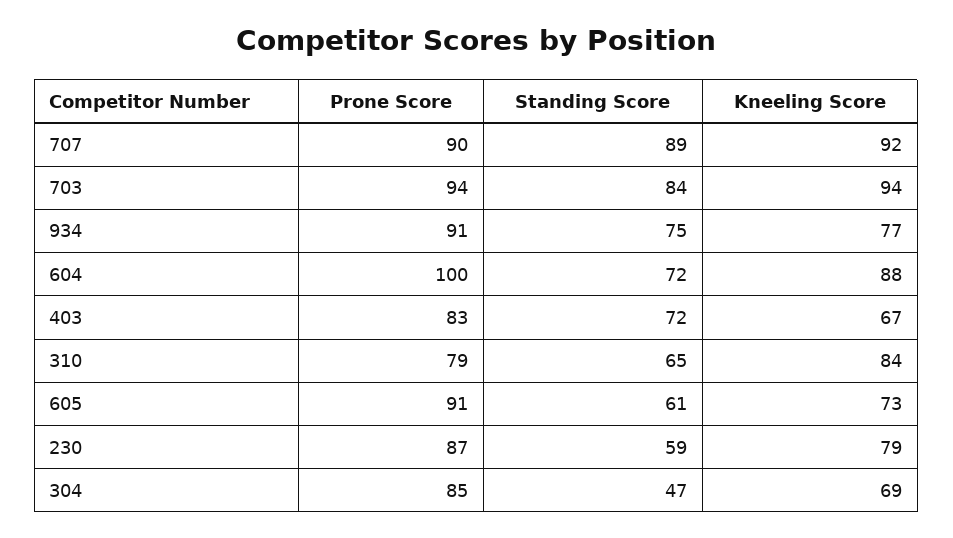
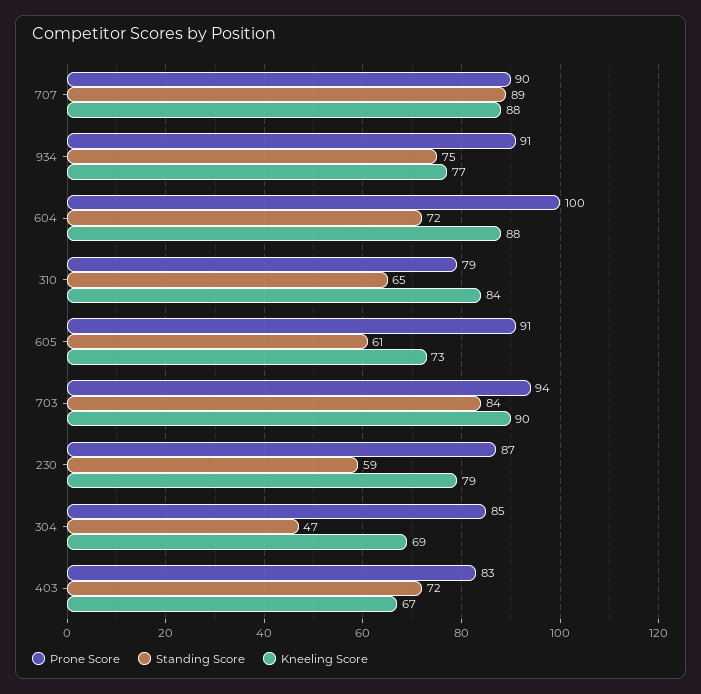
Kneeling Score, 707: 92 -> 88
Kneeling Score, 703: 94 -> 90

